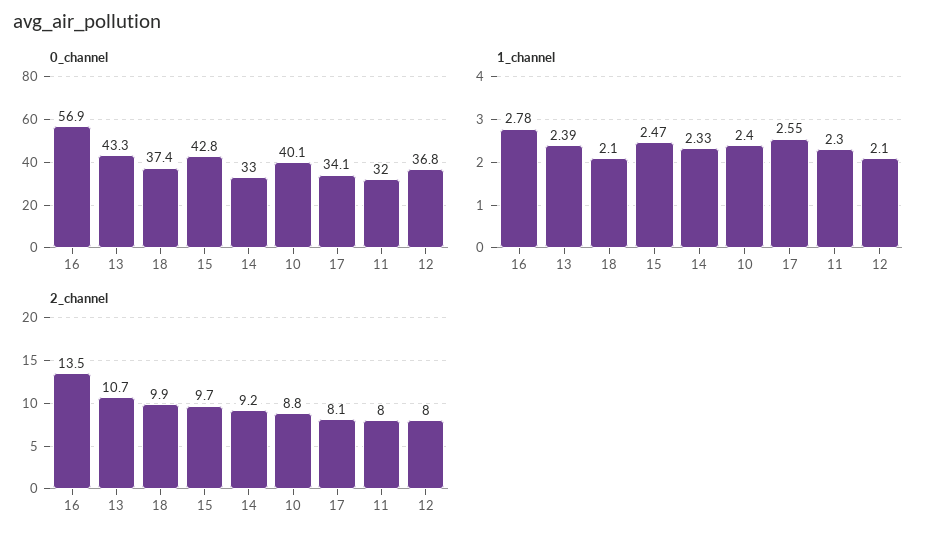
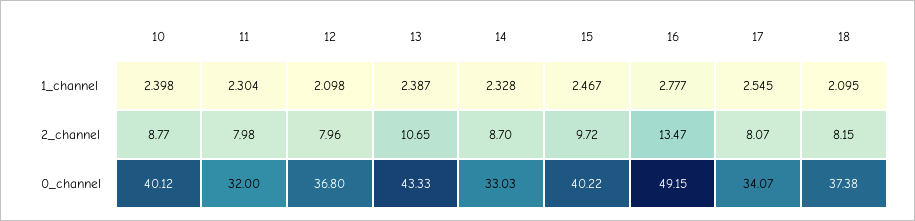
0_channel, 16: 56.9 -> 49.15
0_channel, 15: 42.8 -> 40.22
2_channel, 18: 9.9 -> 8.15
2_channel, 14: 9.2 -> 8.7

